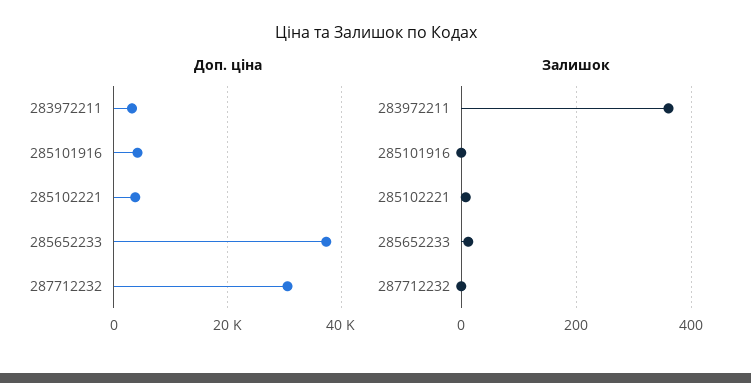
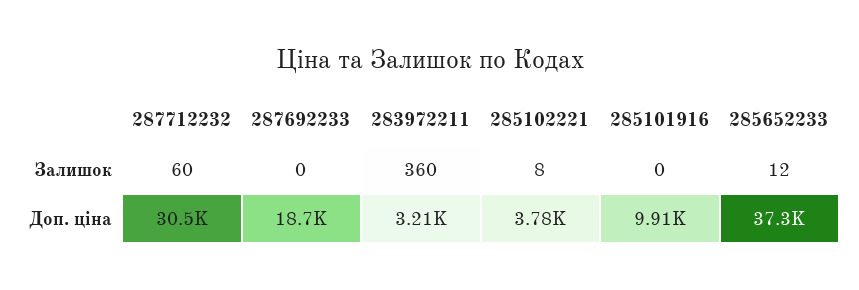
Доп. ціна, 285101916: 4000 -> 9910
Залишок, 287712232: 0 -> 60
Залишок, 287692233: none -> 0
Доп. ціна, 287692233: none -> 18700

